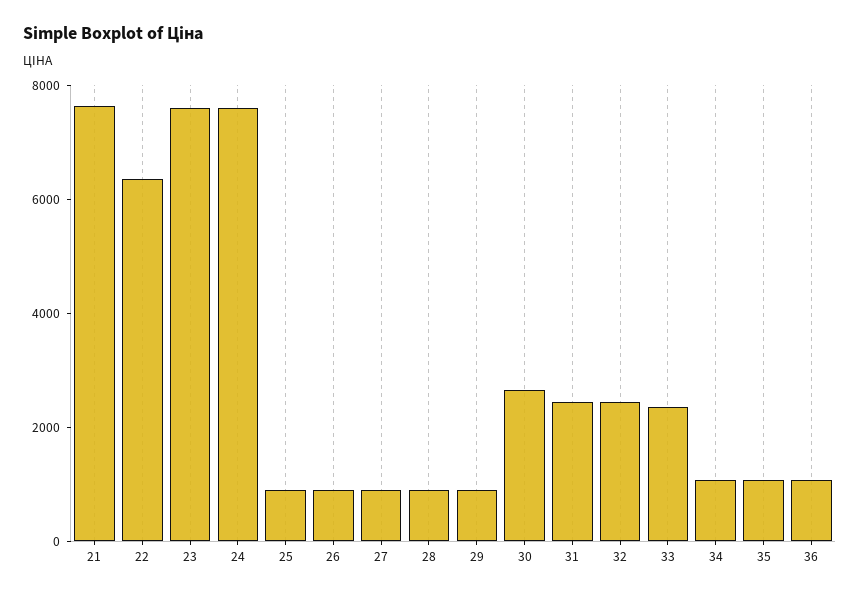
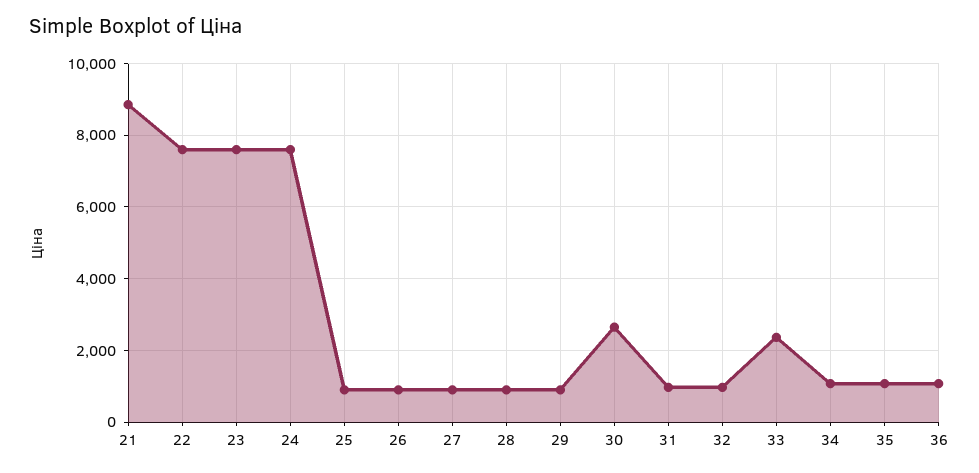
21: 7500 -> 8800
22: 6500 -> 7600
31: 2500 -> 1000
32: 2500 -> 1000

